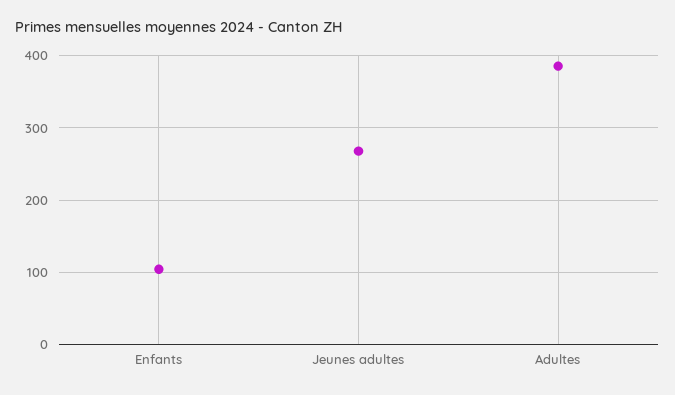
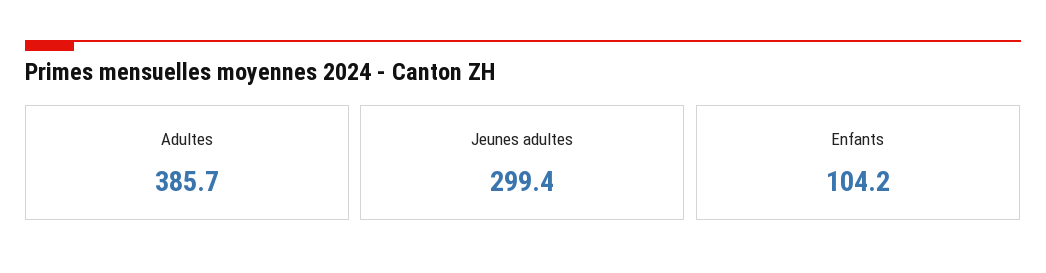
Jeunes adultes: 270 -> 299.4

